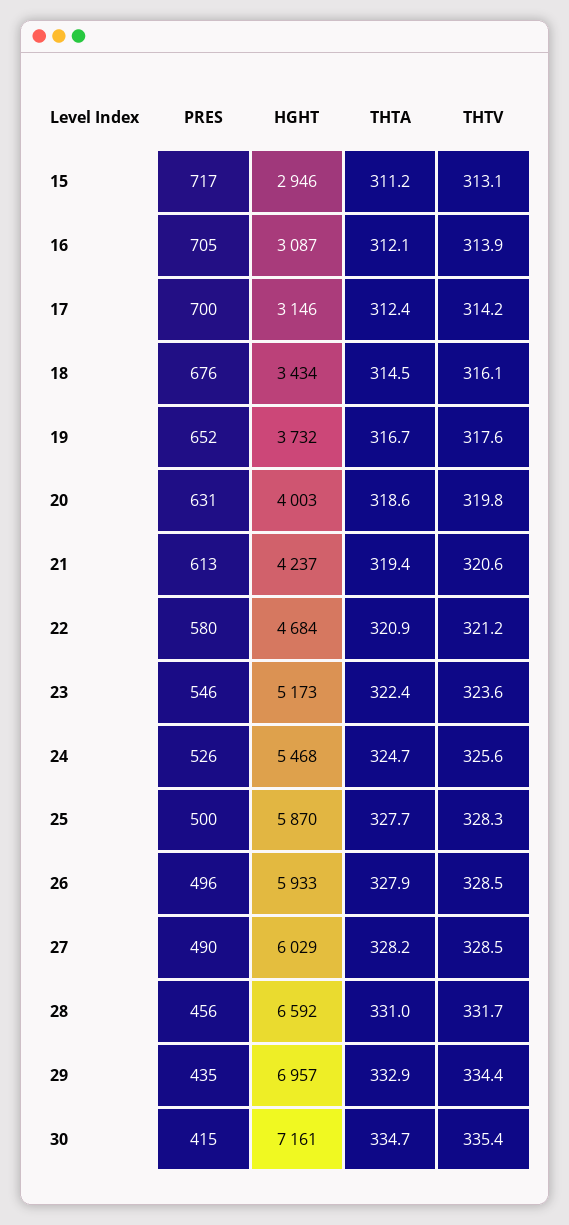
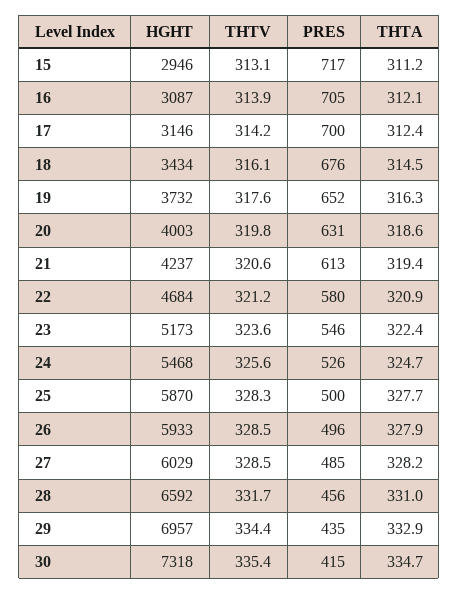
THTA, 19: 316.7 -> 316.3
PRES, 27: 490 -> 485
HGHT, 30: 7161 -> 7318

